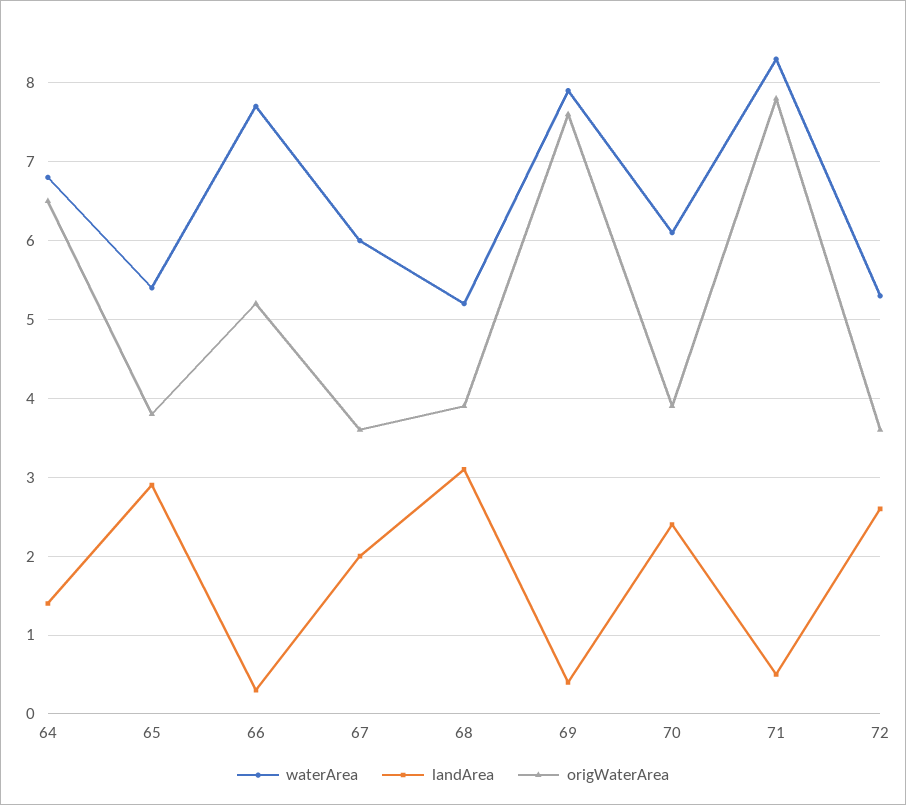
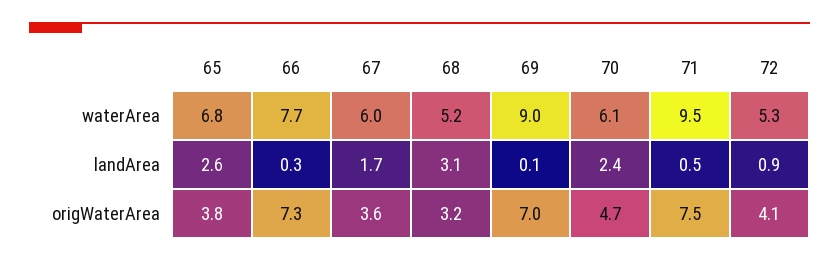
waterArea, 64: 6.8 -> none
landArea, 64: 1.4 -> none
origWaterArea, 64: 6.5 -> none
waterArea, 65: 5.4 -> 6.8
landArea, 65: 2.9 -> 2.6
origWaterArea, 66: 5.2 -> 7.3
landArea, 67: 2 -> 1.7
origWaterArea, 68: 3.9 -> 3.2
waterArea, 69: 7.9 -> 9
landArea, 69: 0.4 -> 0.1
origWaterArea, 69: 7.6 -> 7
origWaterArea, 70: 3.9 -> 4.7
waterArea, 71: 8.3 -> 9.5
origWaterArea, 71: 7.8 -> 7.5
landArea, 72: 2.6 -> 0.9
origWaterArea, 72: 3.6 -> 4.1

